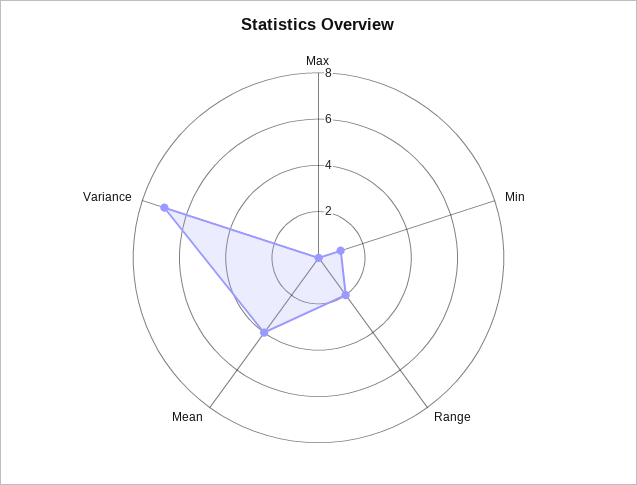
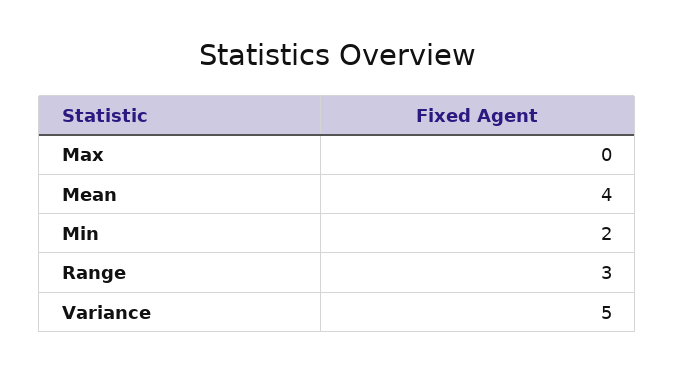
Min: 1 -> 2
Range: 2 -> 3
Variance: 7 -> 5

